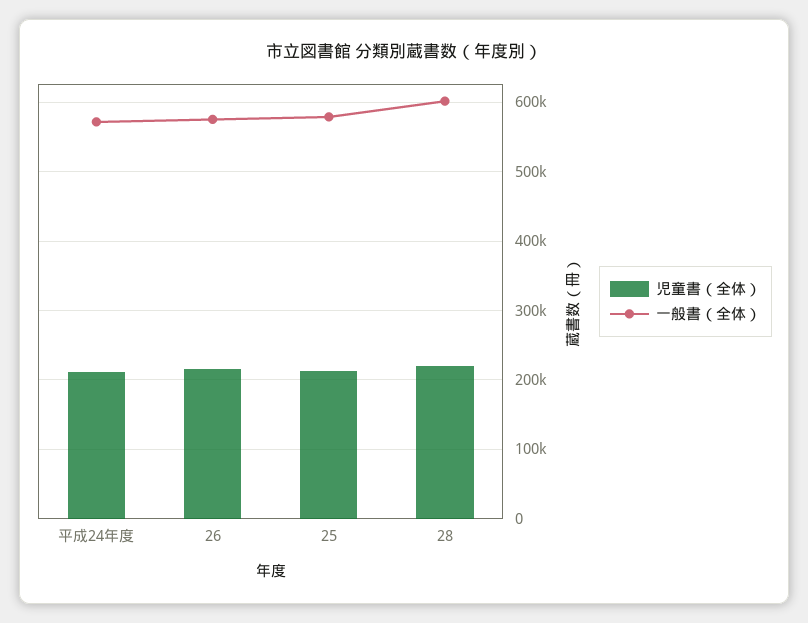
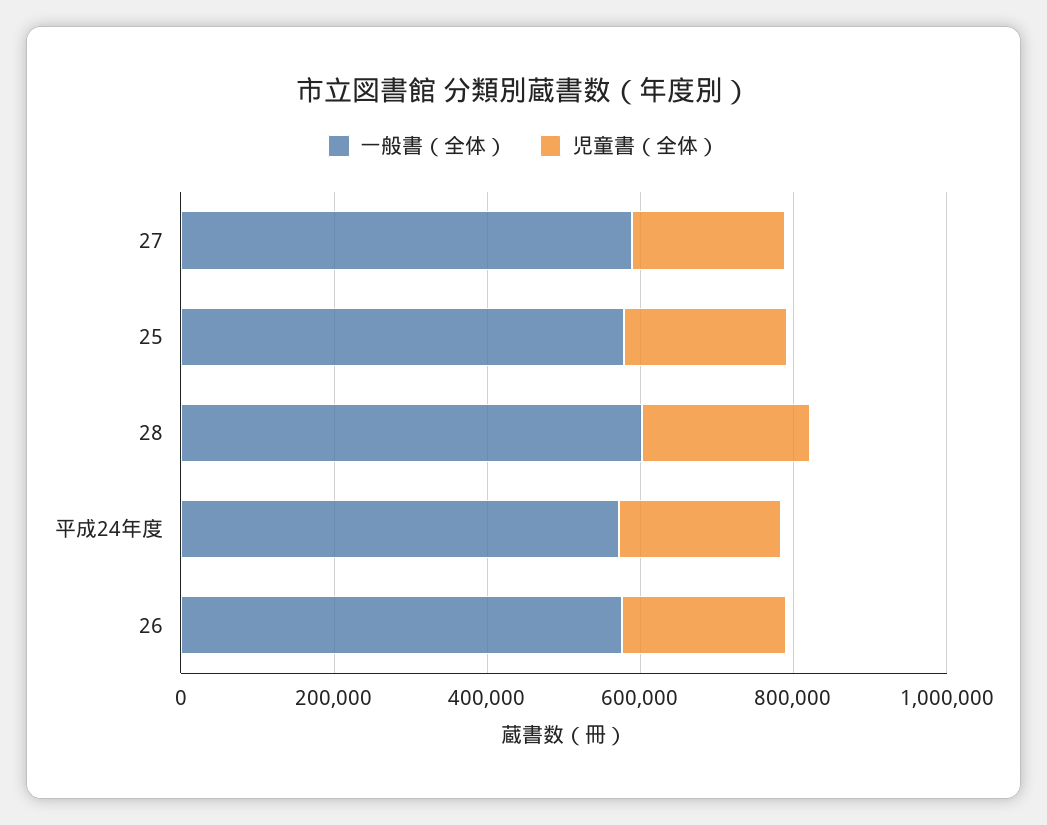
一般書（全体）, 27: none -> 600000
児童書（全体）, 27: none -> 200000

